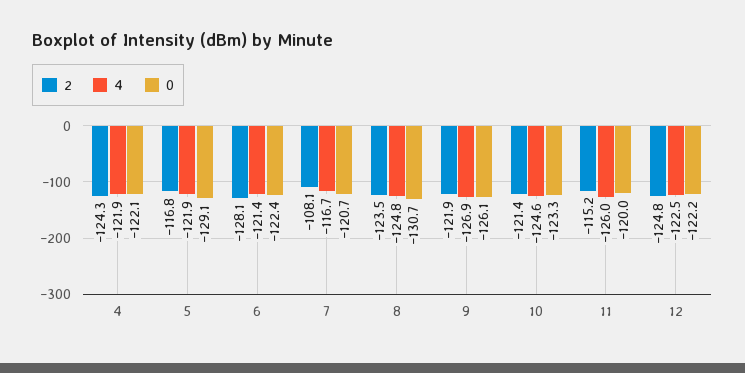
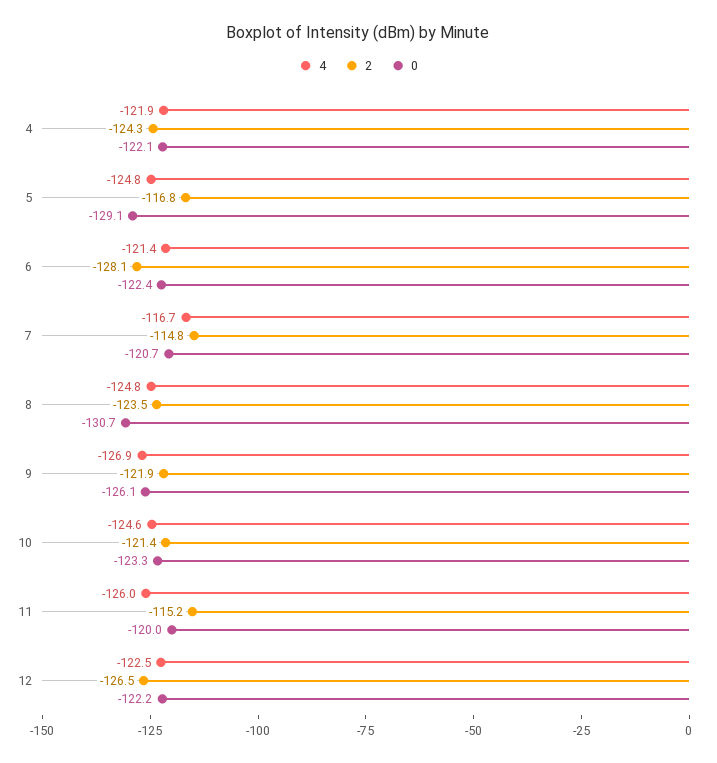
4, 5: -121.9 -> -124.8
2, 7: -108.1 -> -114.8
2, 12: -124.8 -> -126.5

